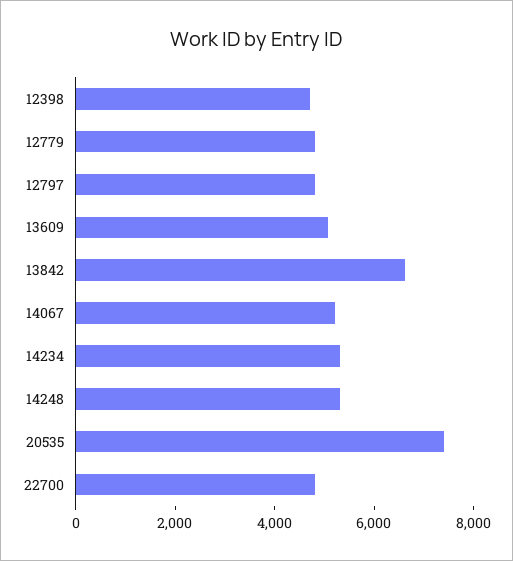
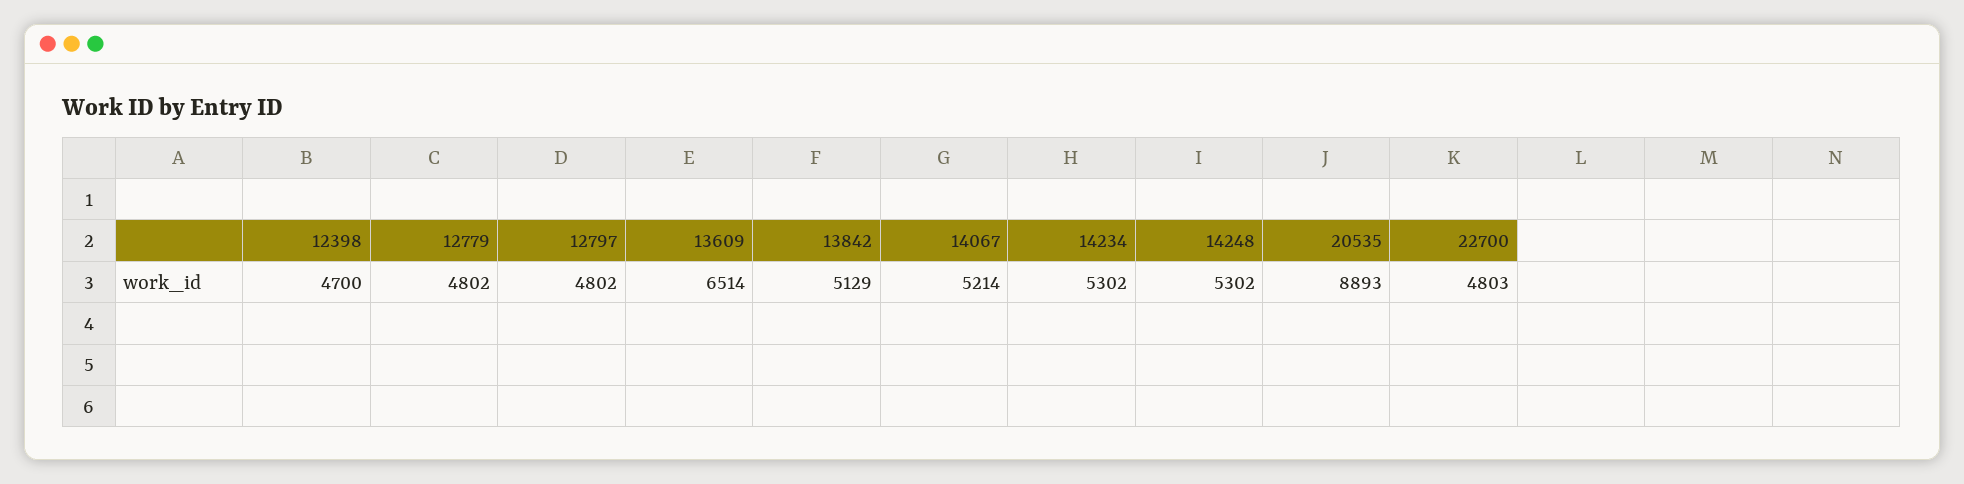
13609: 5000 -> 6514
13842: 6500 -> 5129
20535: 7500 -> 8893

